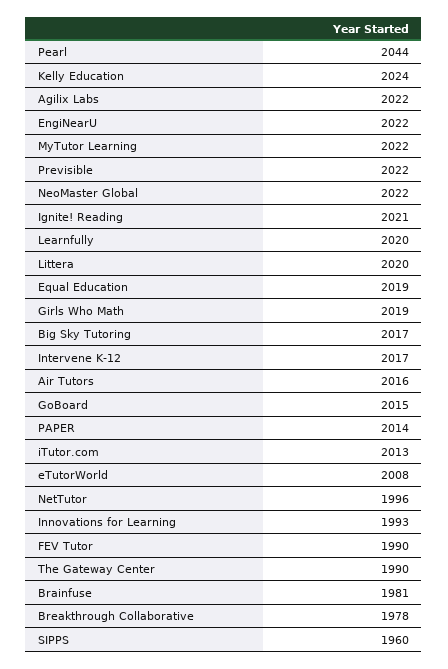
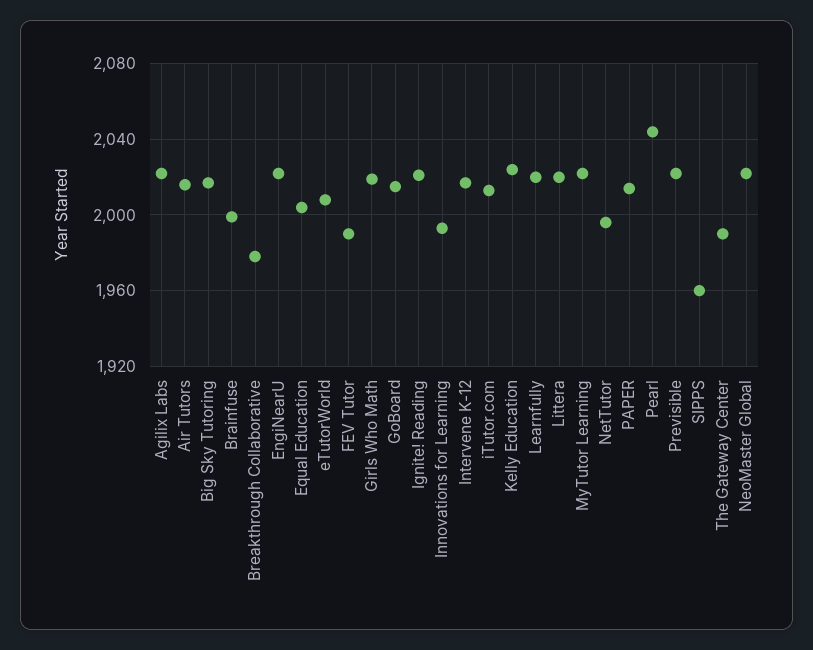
Equal Education: 2019 -> 2005
Brainfuse: 1981 -> 2000

